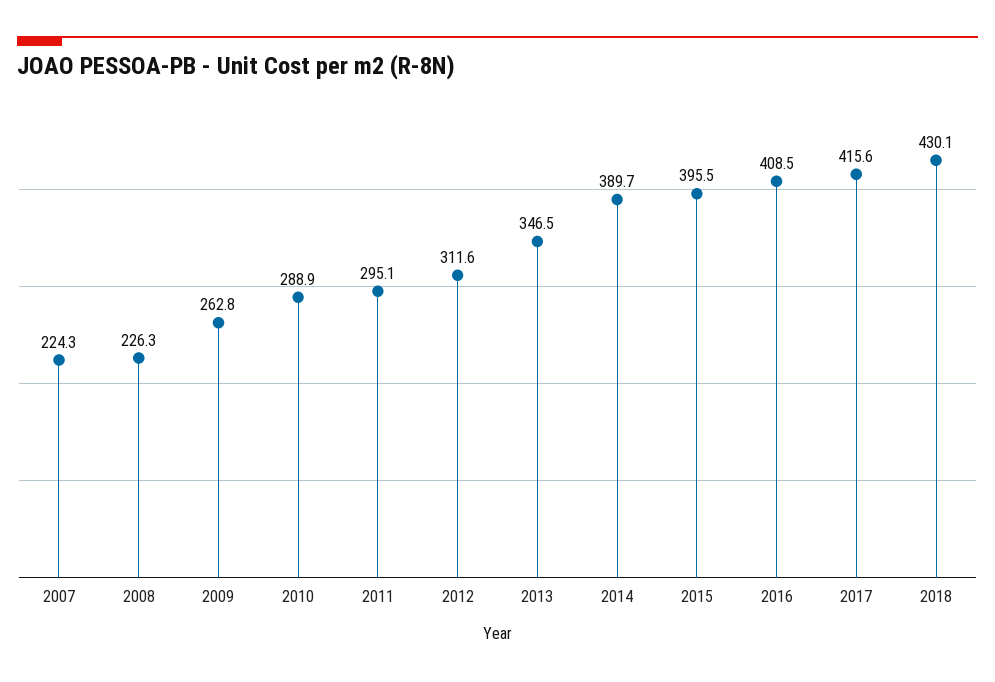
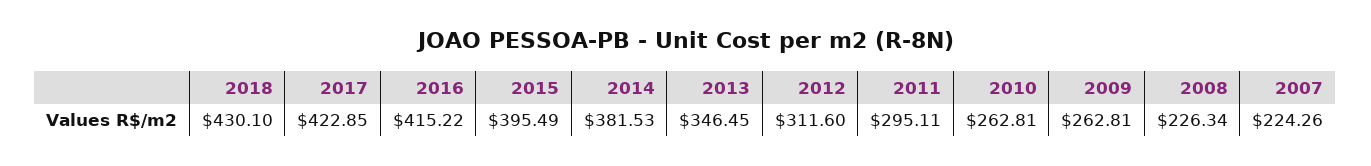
2010: 288.9 -> 262.81
2014: 389.7 -> 381.53
2016: 408.5 -> 415.22
2017: 415.6 -> 422.85

